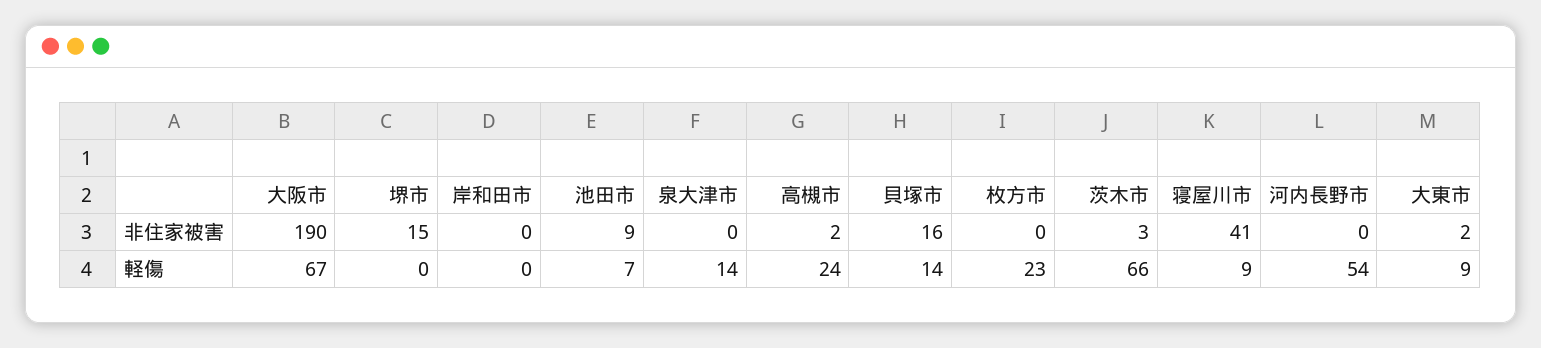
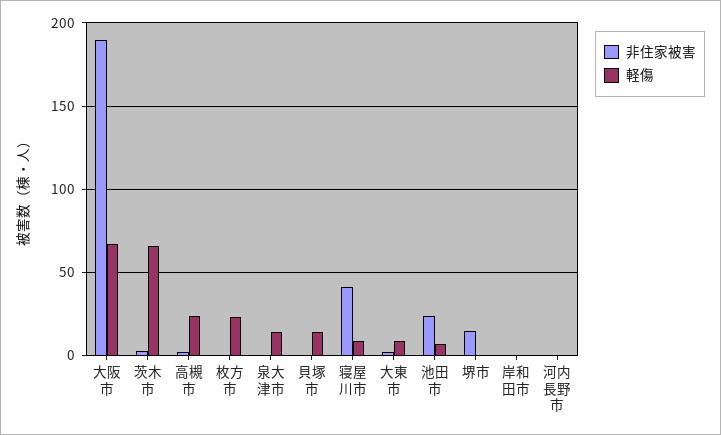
非住家被害, 池田市: 9 -> 25
非住家被害, 貝塚市: 16 -> 0
軽傷, 河内長野市: 54 -> 0

